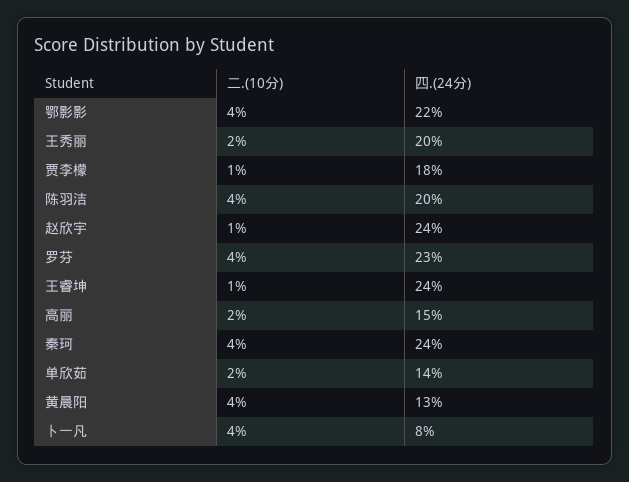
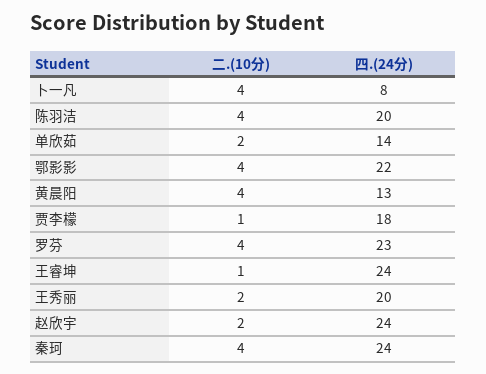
二.(10分), 赵欣宇: 1 -> 2
二.(10分), 高丽: 2 -> none
四.(24分), 高丽: 15 -> none

